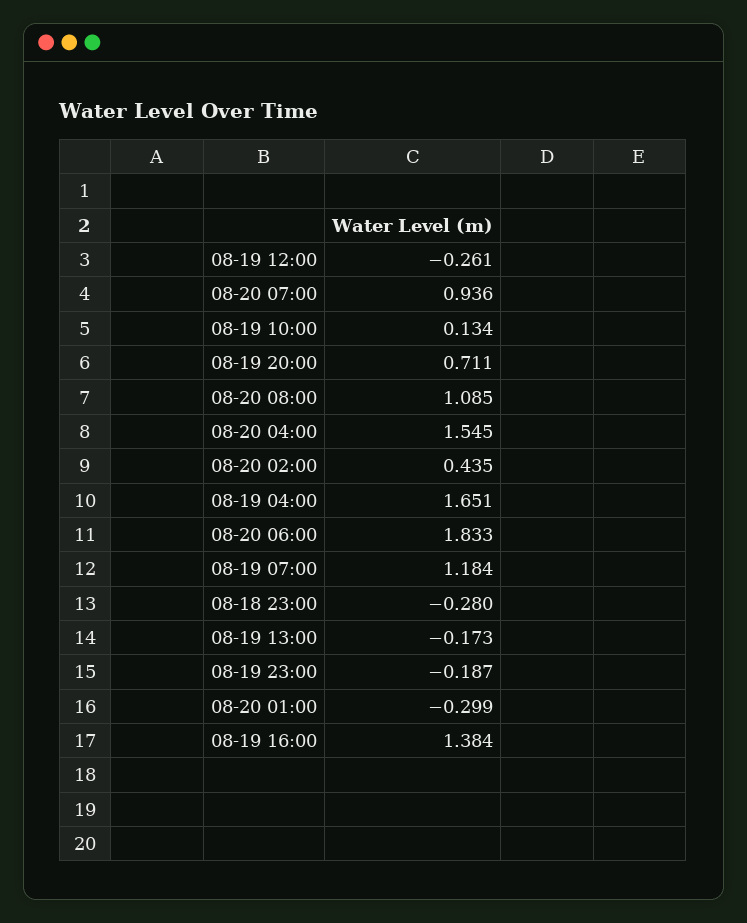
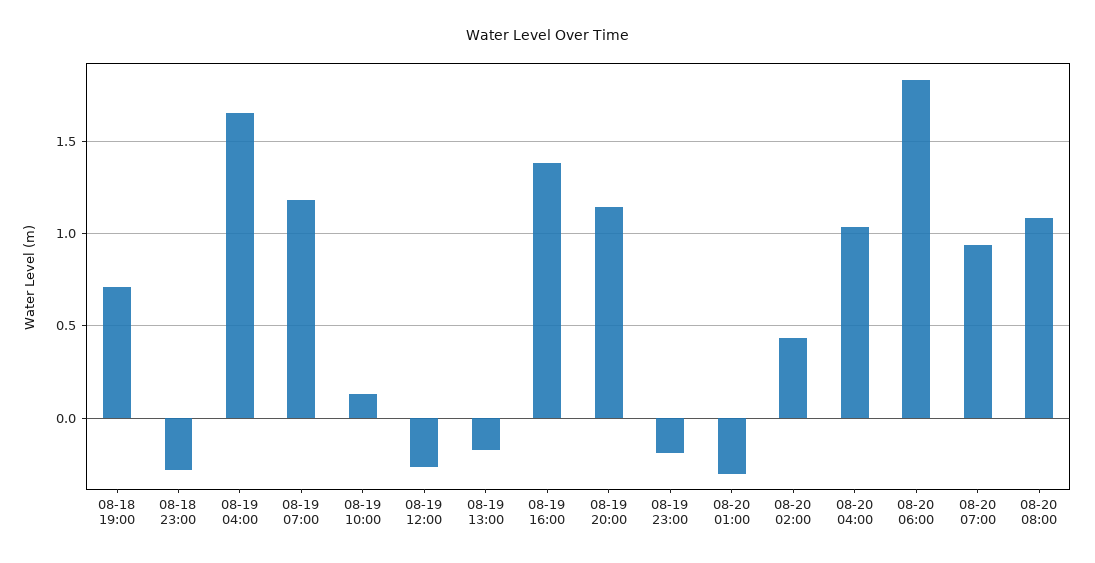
08-19 20:00: 0.711 -> 1.15
08-20 04:00: 1.545 -> 1.05
08-18 19:00: none -> 0.7

